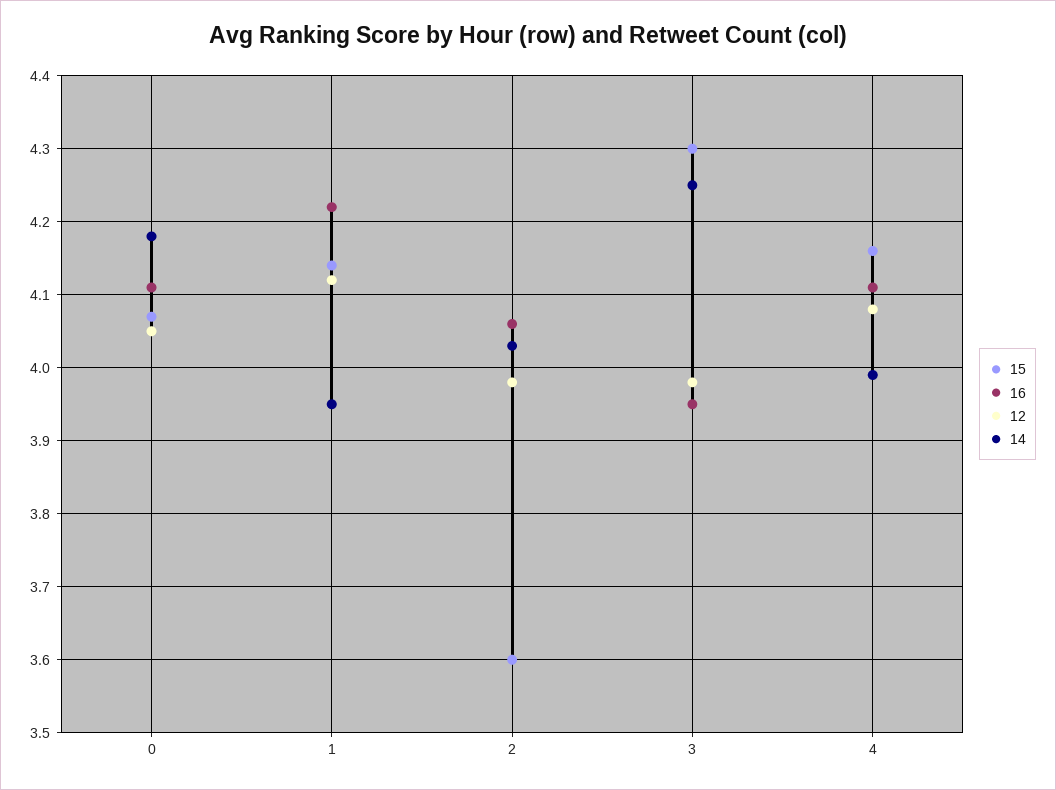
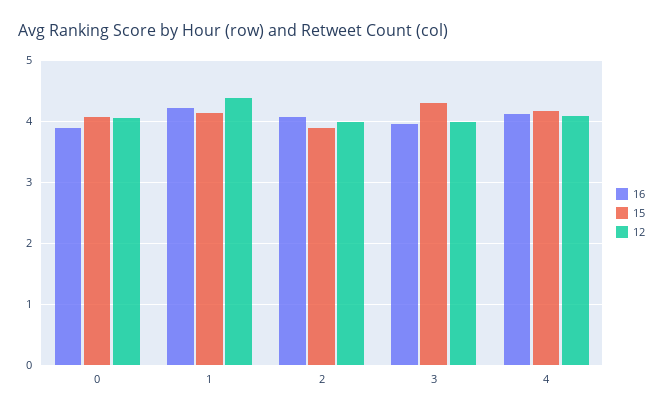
16, 0: 4.11 -> 3.9
14, 0: 4.18 -> none
12, 1: 4.12 -> 4.4
14, 1: 3.95 -> none
15, 2: 3.6 -> 3.9
14, 2: 4.03 -> none
14, 3: 4.25 -> none
14, 4: 3.99 -> none

